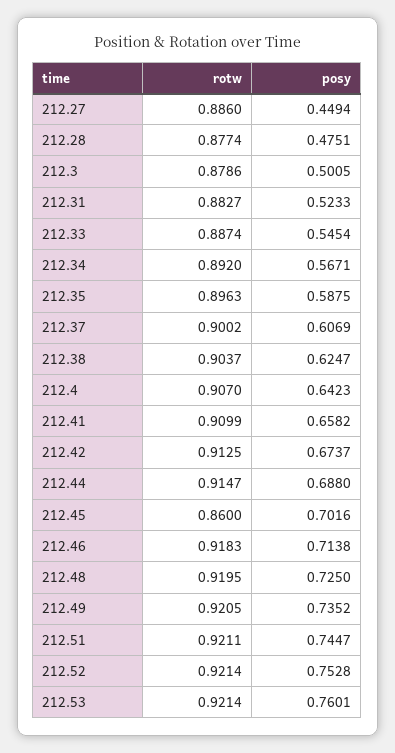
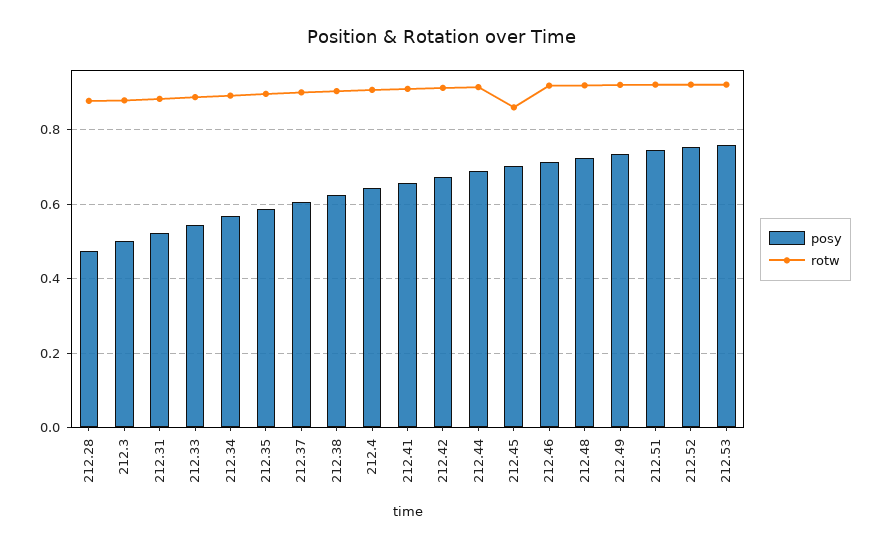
rotw, 212.27: 0.886 -> none
posy, 212.27: 0.4494 -> none

